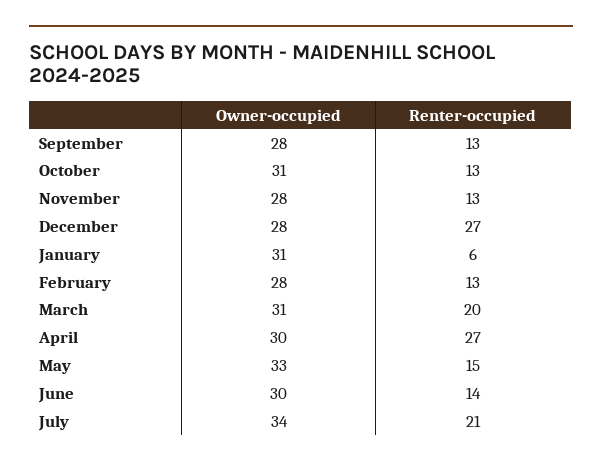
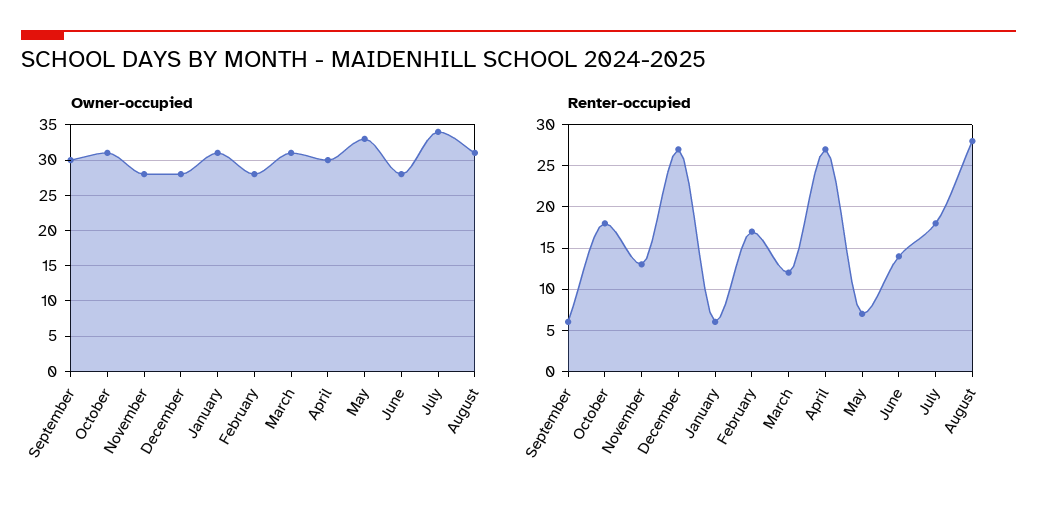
Owner-occupied, September: 28 -> 30
Renter-occupied, September: 13 -> 6
Renter-occupied, October: 13 -> 18
Renter-occupied, February: 13 -> 17
Renter-occupied, March: 20 -> 12
Renter-occupied, May: 15 -> 7
Owner-occupied, June: 30 -> 28
Renter-occupied, July: 21 -> 18
Owner-occupied, August: none -> 31
Renter-occupied, August: none -> 28

